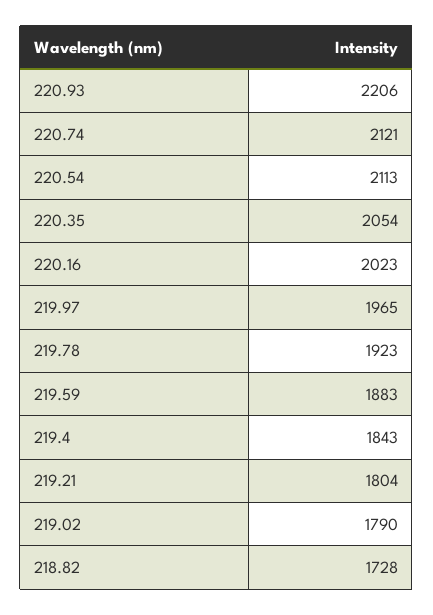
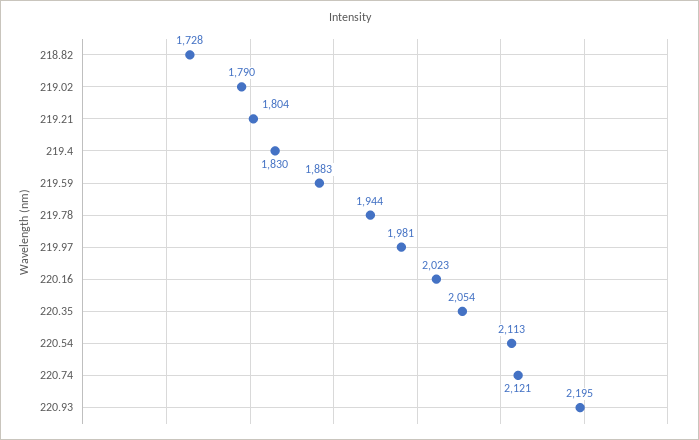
220.93: 2206 -> 2195
219.97: 1965 -> 1981
219.78: 1923 -> 1944
219.4: 1843 -> 1830

